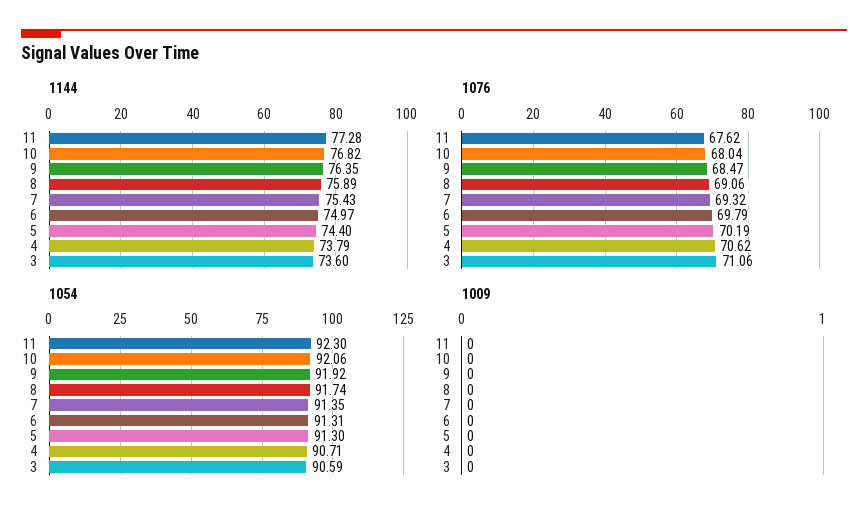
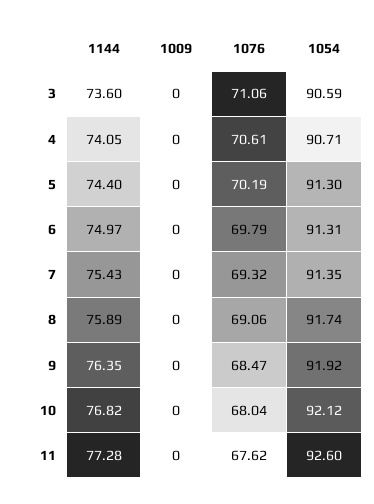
1144, 4: 73.79 -> 74.05
1076, 4: 70.62 -> 70.61
1054, 11: 92.3 -> 92.6
1054, 10: 92.06 -> 92.12

